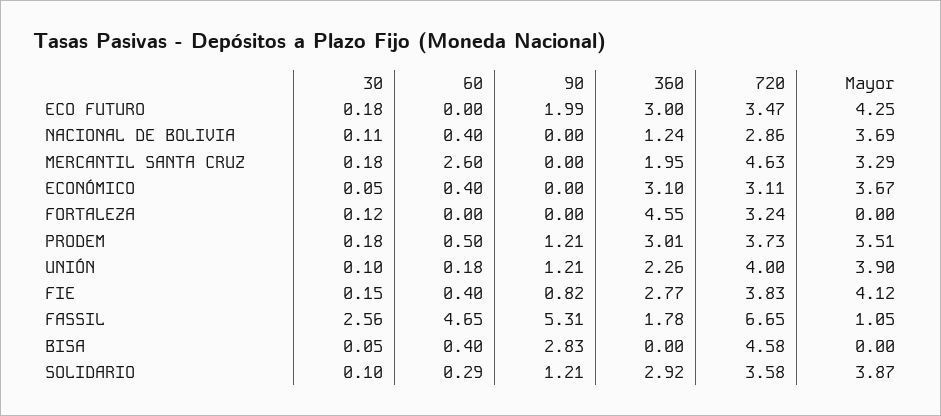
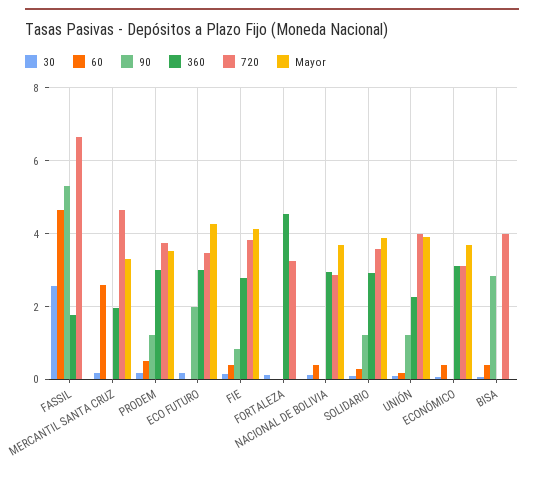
360, NACIONAL DE BOLIVIA: 1.24 -> 3
Mayor, FASSIL: 1.05 -> 0
720, BISA: 4.58 -> 4

